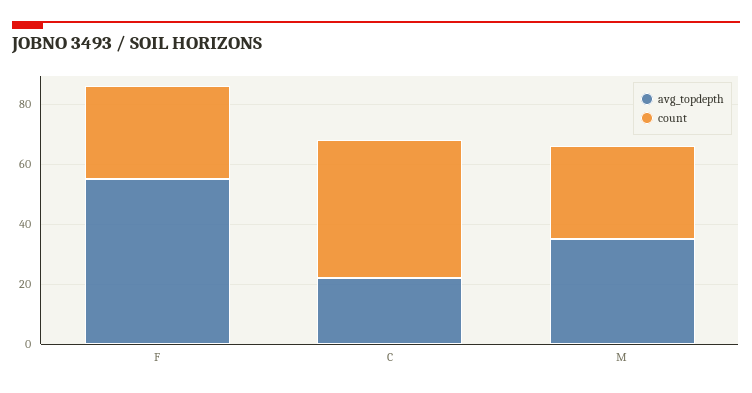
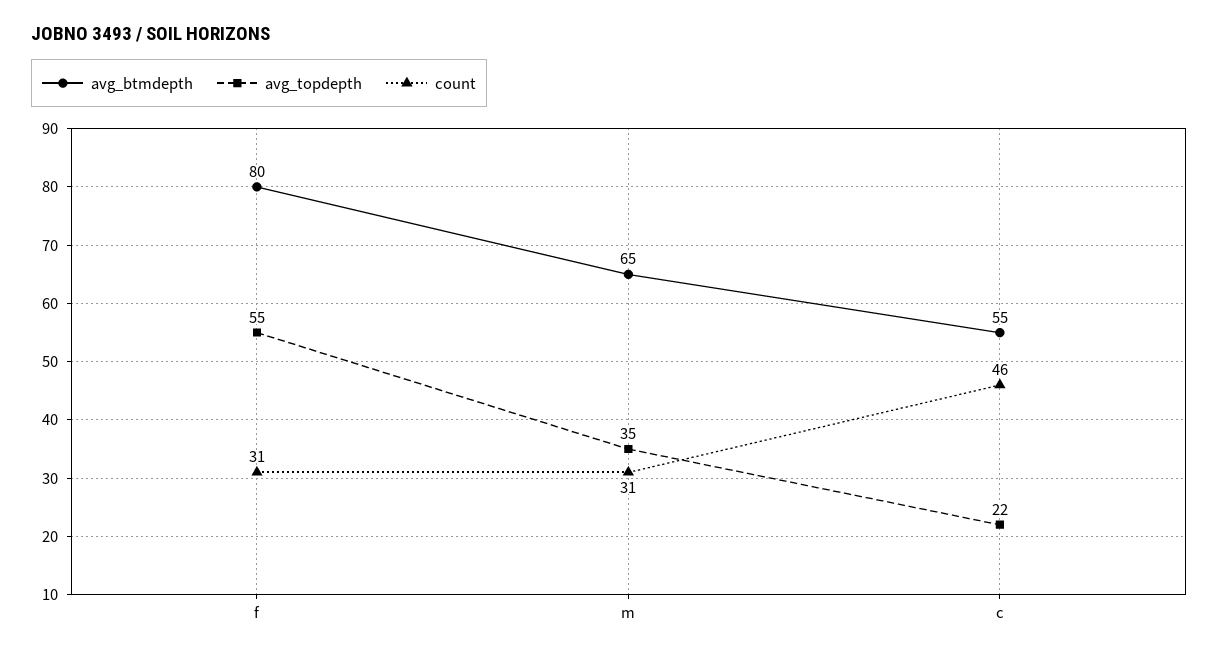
avg_btmdepth, F: none -> 80
avg_btmdepth, M: none -> 65
avg_btmdepth, C: none -> 55

